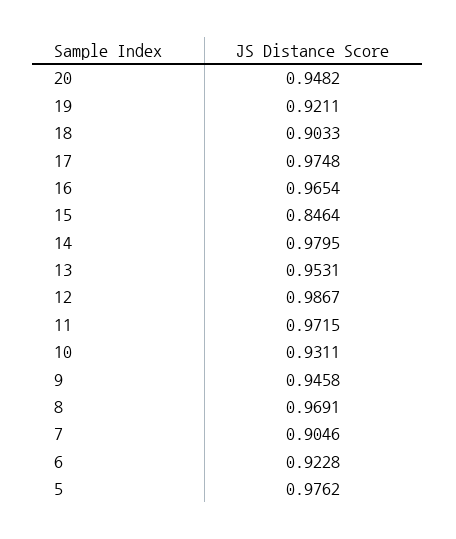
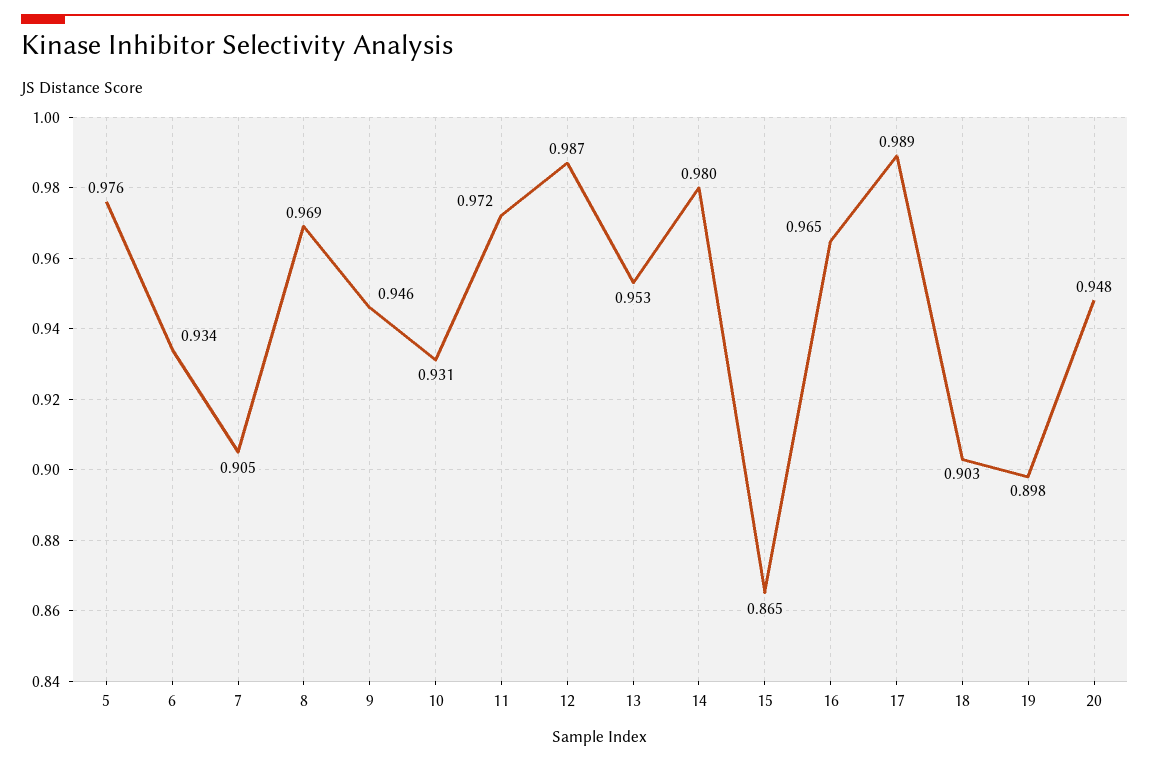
19: 0.9211 -> 0.898
17: 0.9748 -> 0.989
15: 0.8464 -> 0.865
6: 0.9228 -> 0.934

